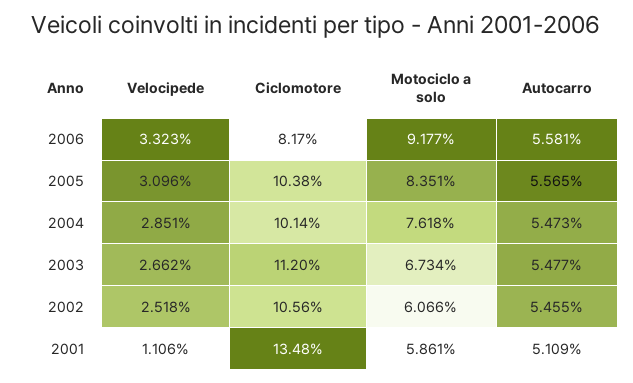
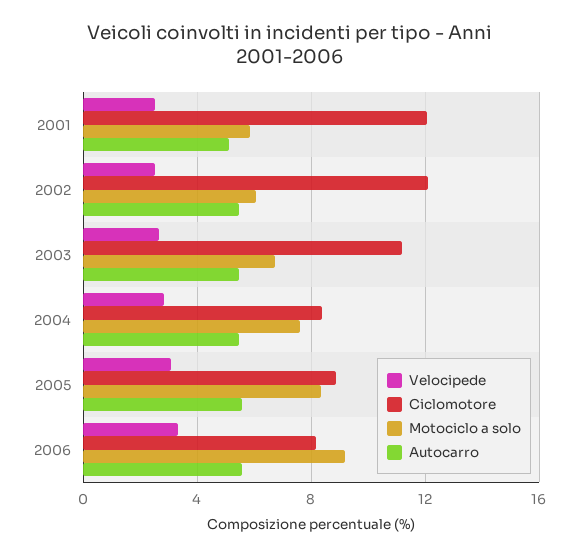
Ciclomotore, 2005: 10.38 -> 9
Ciclomotore, 2004: 10.14 -> 8.5
Ciclomotore, 2002: 10.56 -> 12
Velocipede, 2001: 1.106 -> 2.5
Ciclomotore, 2001: 13.48 -> 12

